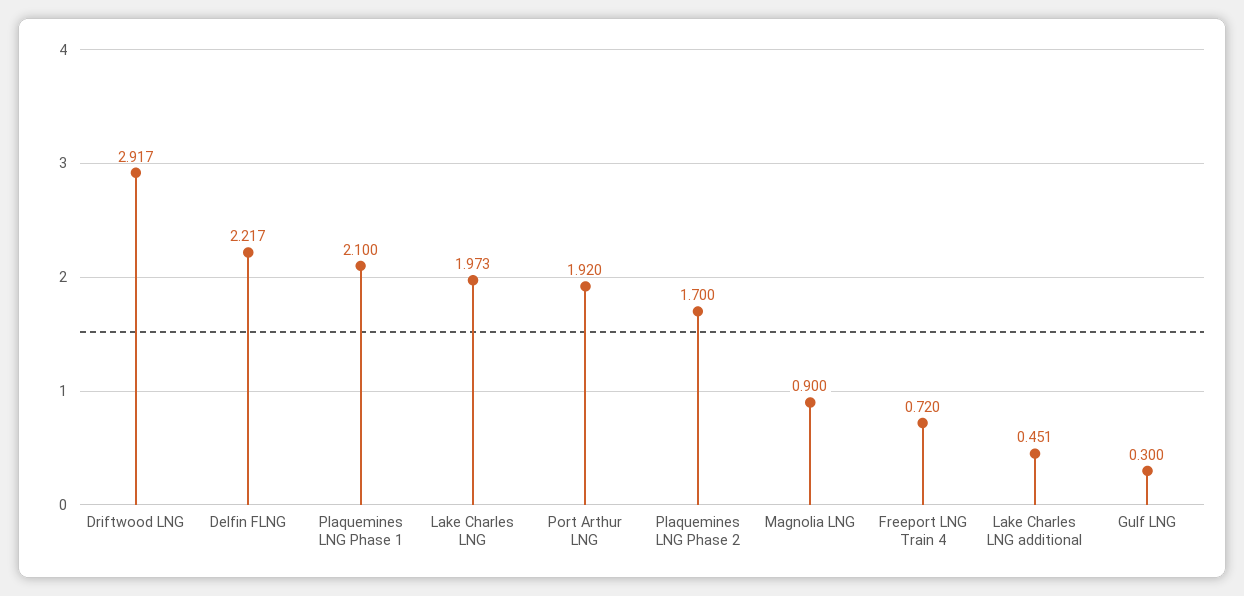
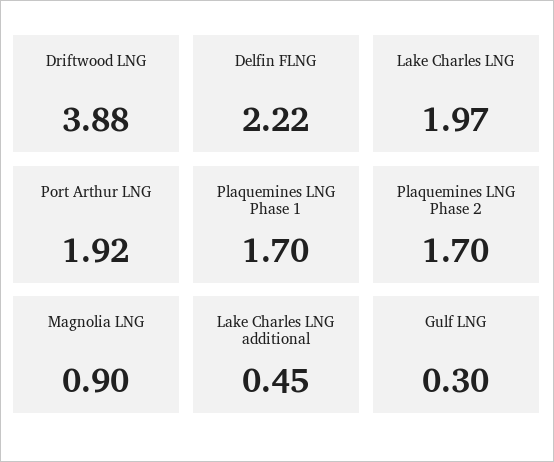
Driftwood LNG: 2.917 -> 3.88
Plaquemines LNG Phase 1: 2.1 -> 1.7
Freeport LNG Train 4: 0.72 -> none

